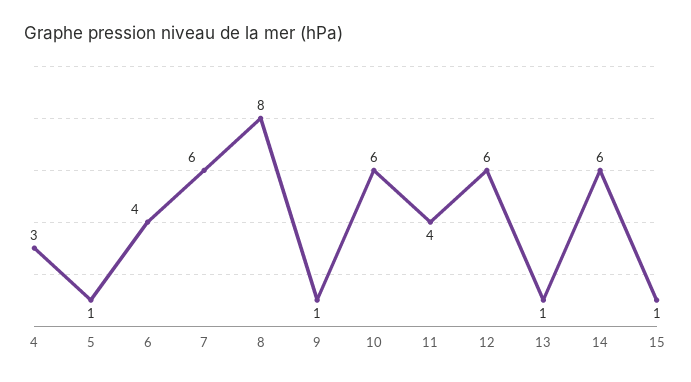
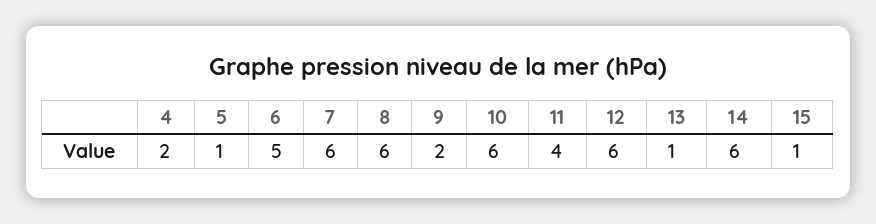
4: 3 -> 2
6: 4 -> 5
8: 8 -> 6
9: 1 -> 2

